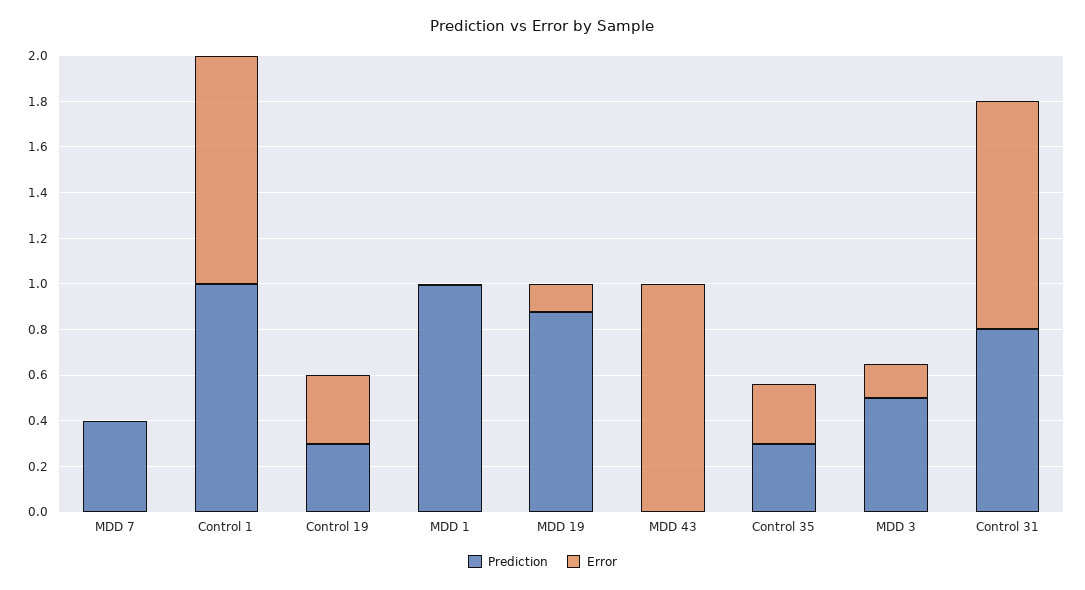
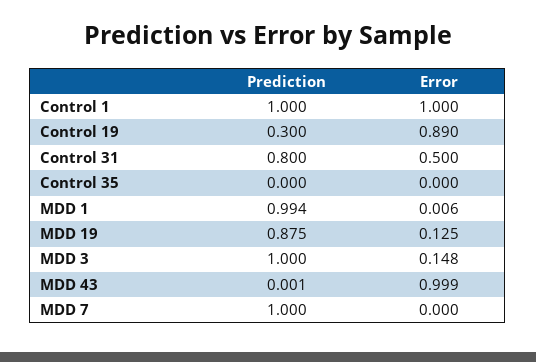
Prediction, MDD 7: 0.4 -> 1
Error, Control 19: 0.3 -> 0.89
Prediction, Control 35: 0.3 -> 0
Error, Control 35: 0.25 -> 0
Prediction, MDD 3: 0.5 -> 1
Error, Control 31: 1 -> 0.5

